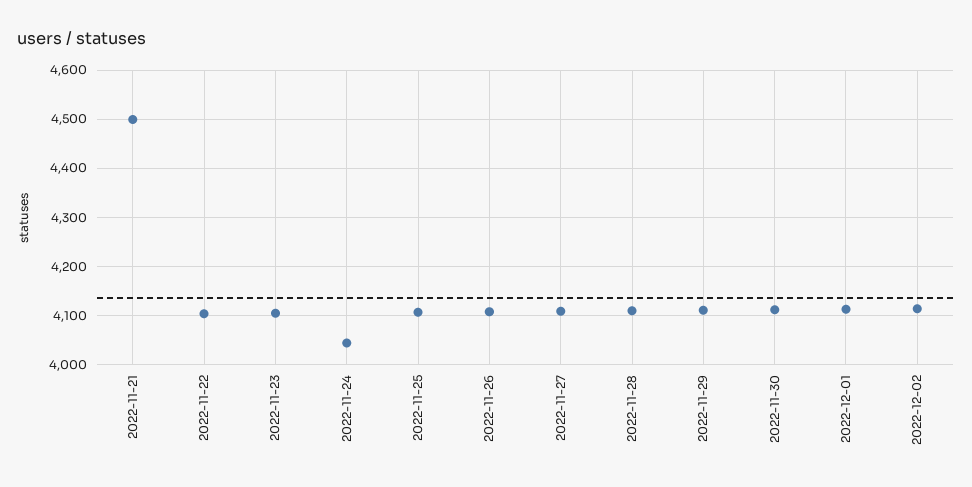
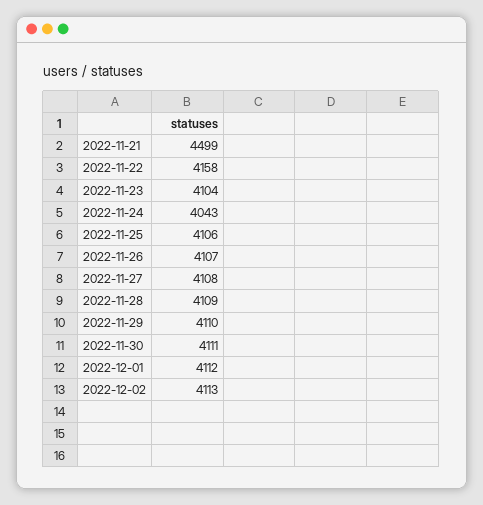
2022-11-22: 4100 -> 4158

